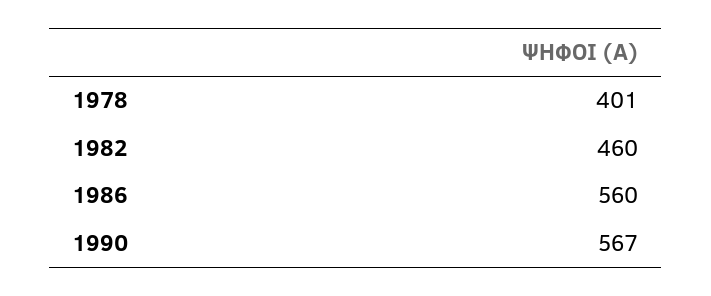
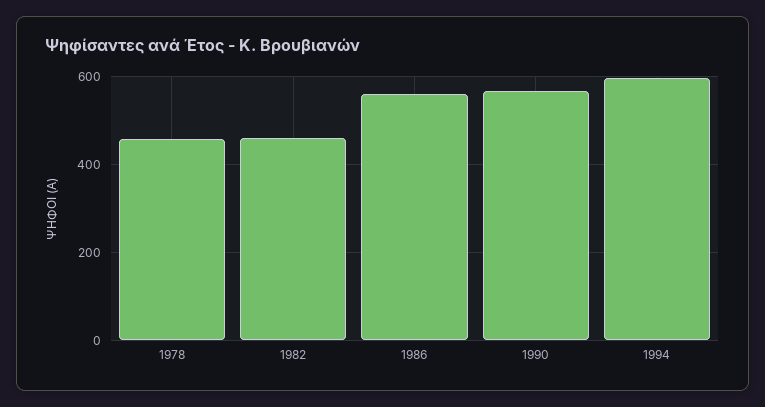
1978: 401 -> 460
1994: none -> 600

